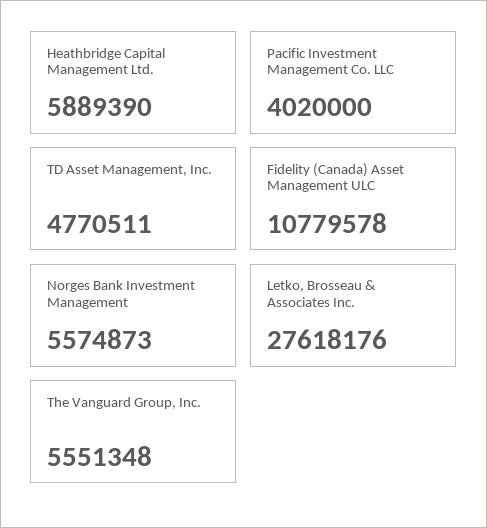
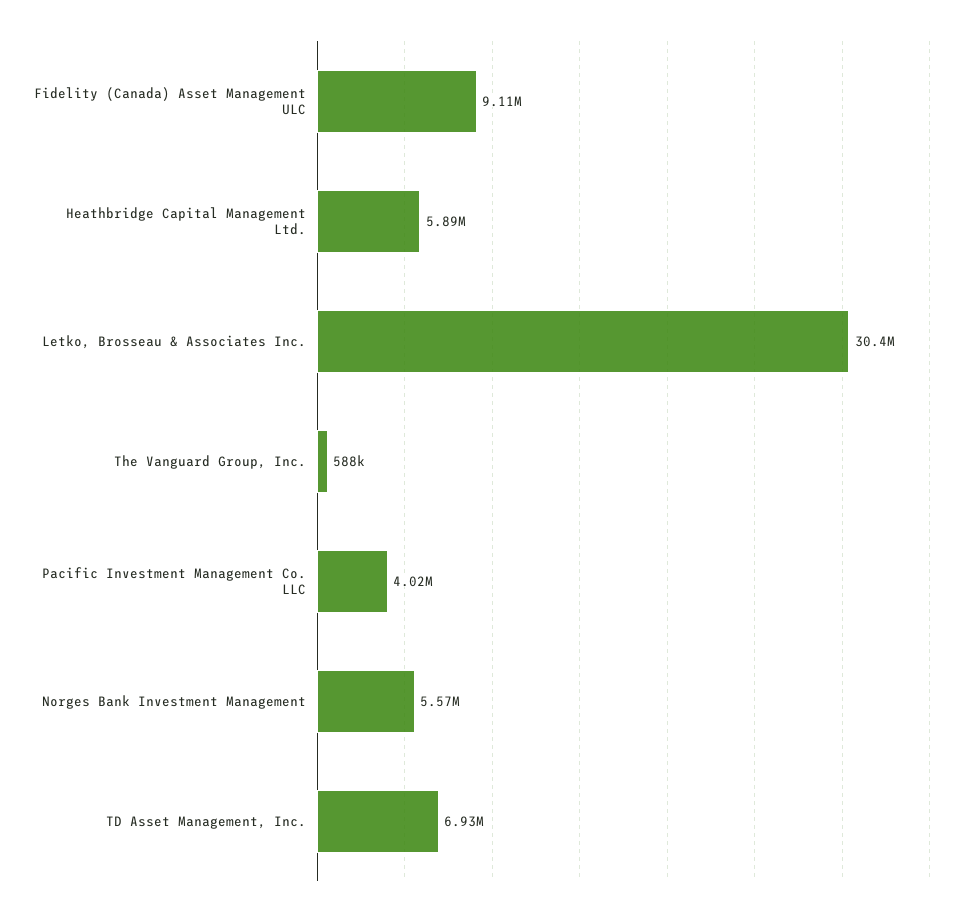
TD Asset Management, Inc.: 4770511 -> 6930000
Fidelity (Canada) Asset Management ULC: 10779578 -> 9110000
Letko, Brosseau & Associates Inc.: 27618176 -> 30400000
The Vanguard Group, Inc.: 5551348 -> 588000

